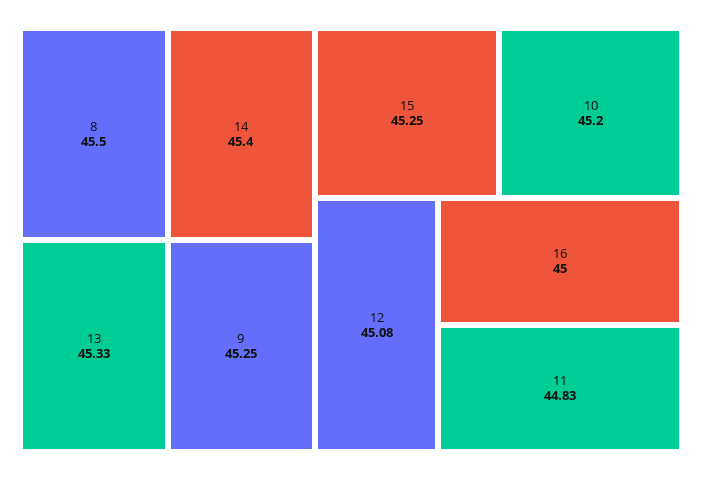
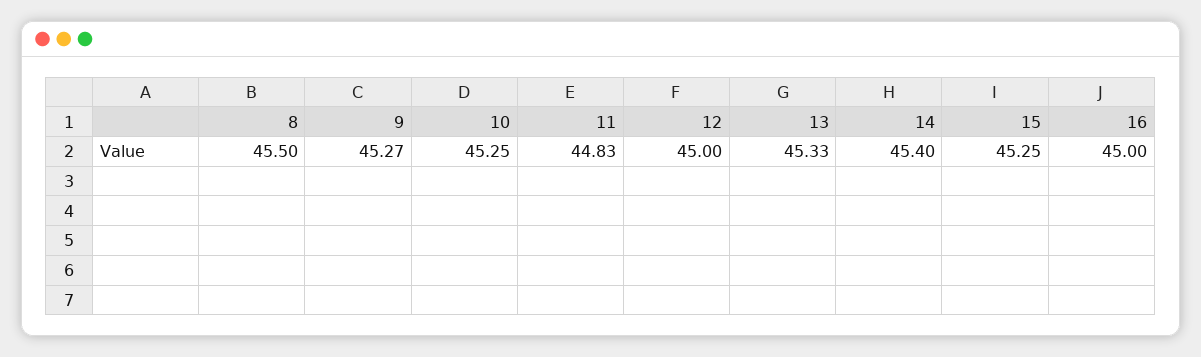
9: 45.25 -> 45.27
10: 45.2 -> 45.25
12: 45.08 -> 45

